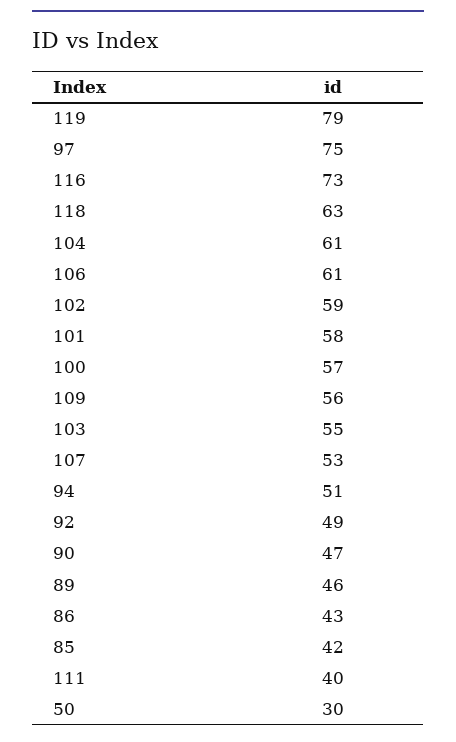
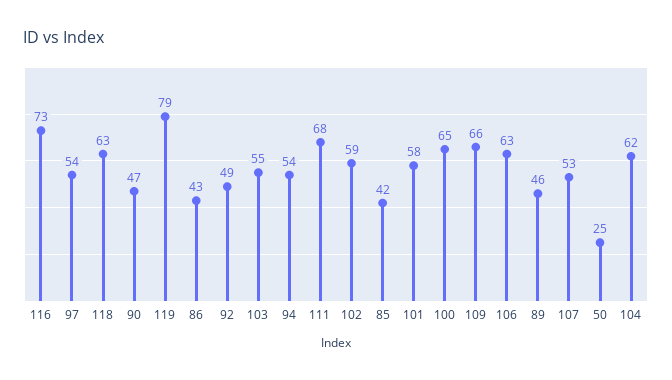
97: 75 -> 54
104: 61 -> 62
106: 61 -> 63
100: 57 -> 65
109: 56 -> 66
94: 51 -> 54
111: 40 -> 68
50: 30 -> 25

